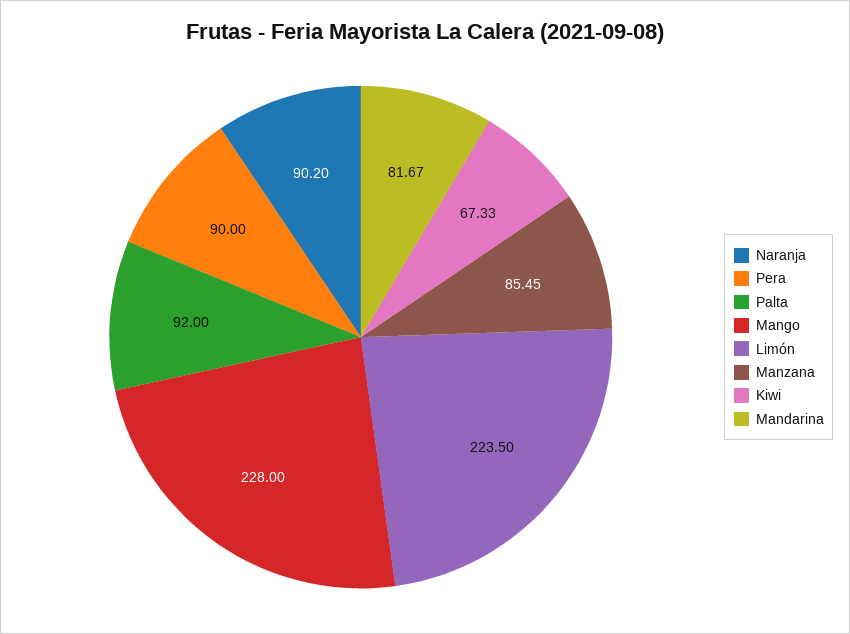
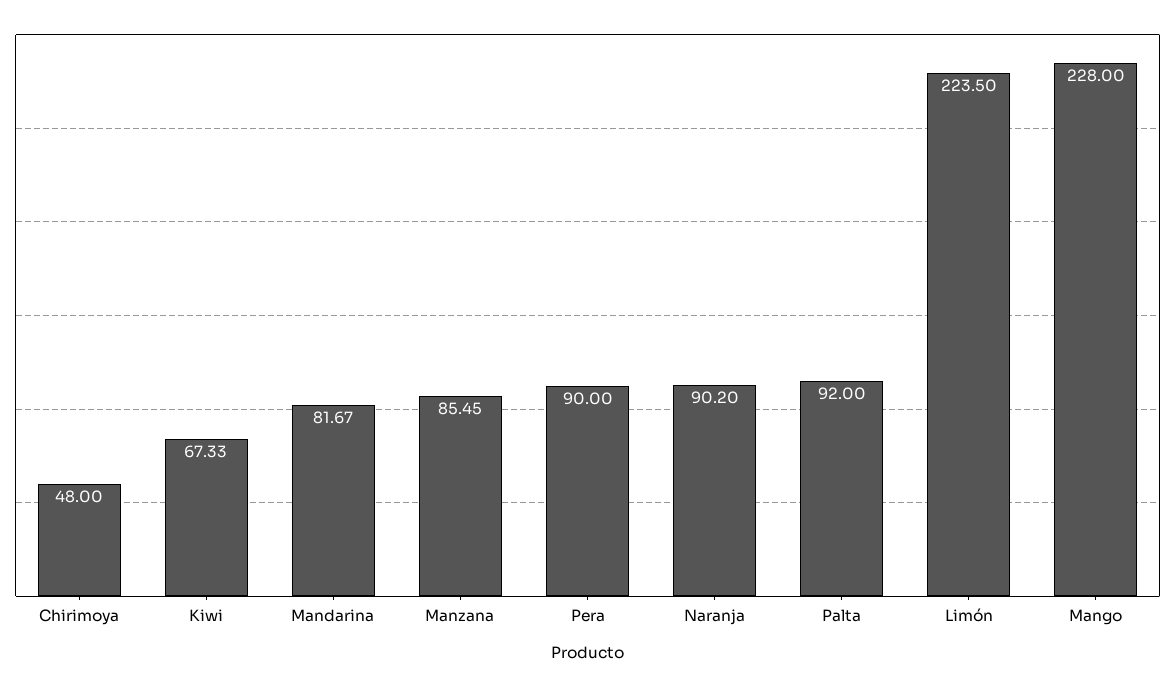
Chirimoya: none -> 48

